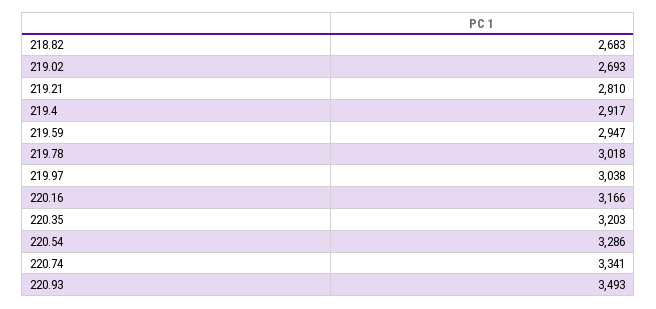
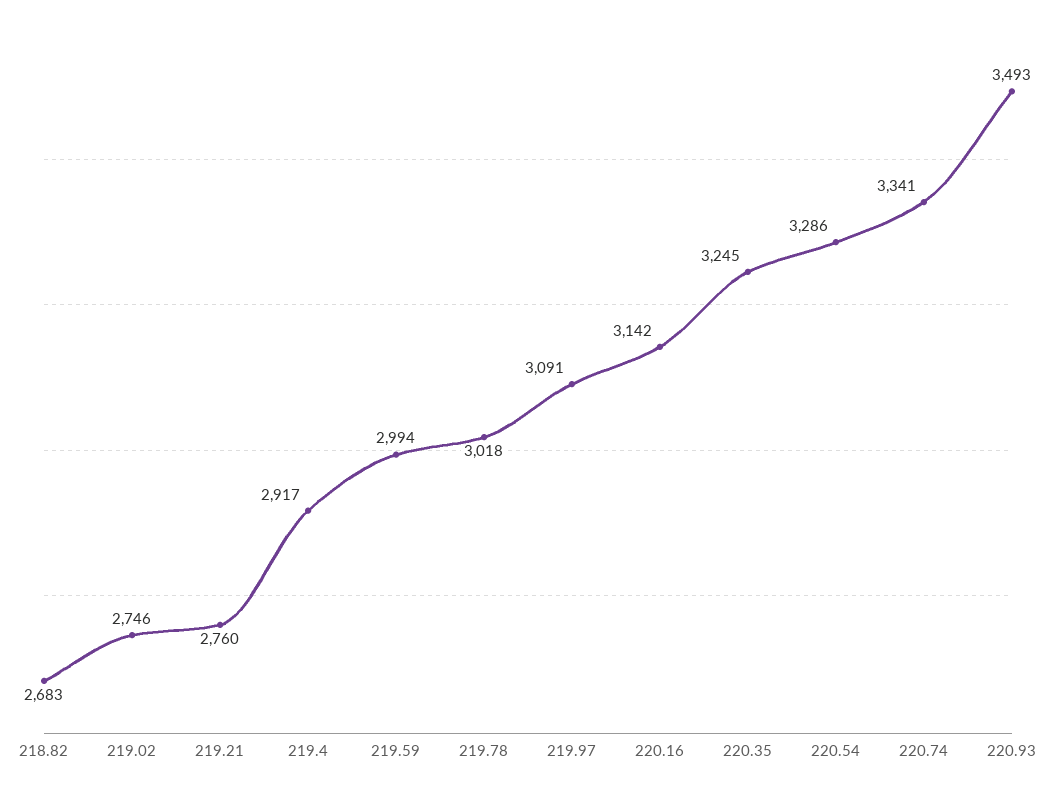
219.02: 2693 -> 2746
219.21: 2810 -> 2760
219.59: 2947 -> 2994
219.97: 3038 -> 3091
220.16: 3166 -> 3142
220.35: 3203 -> 3245

